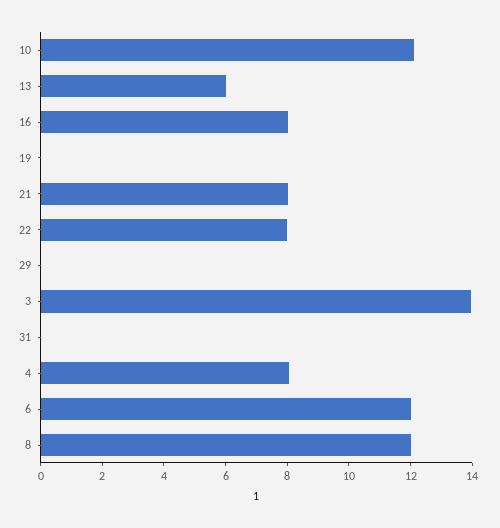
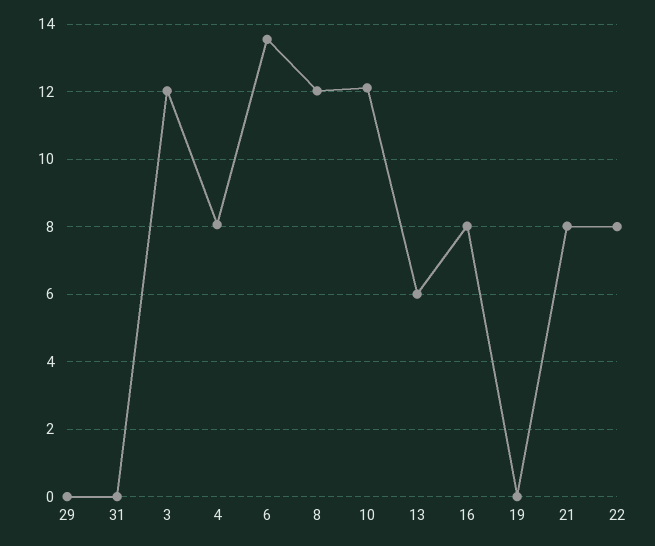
3: 14 -> 12
6: 12 -> 13.6

